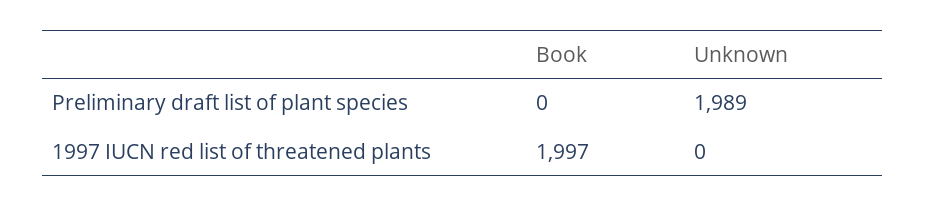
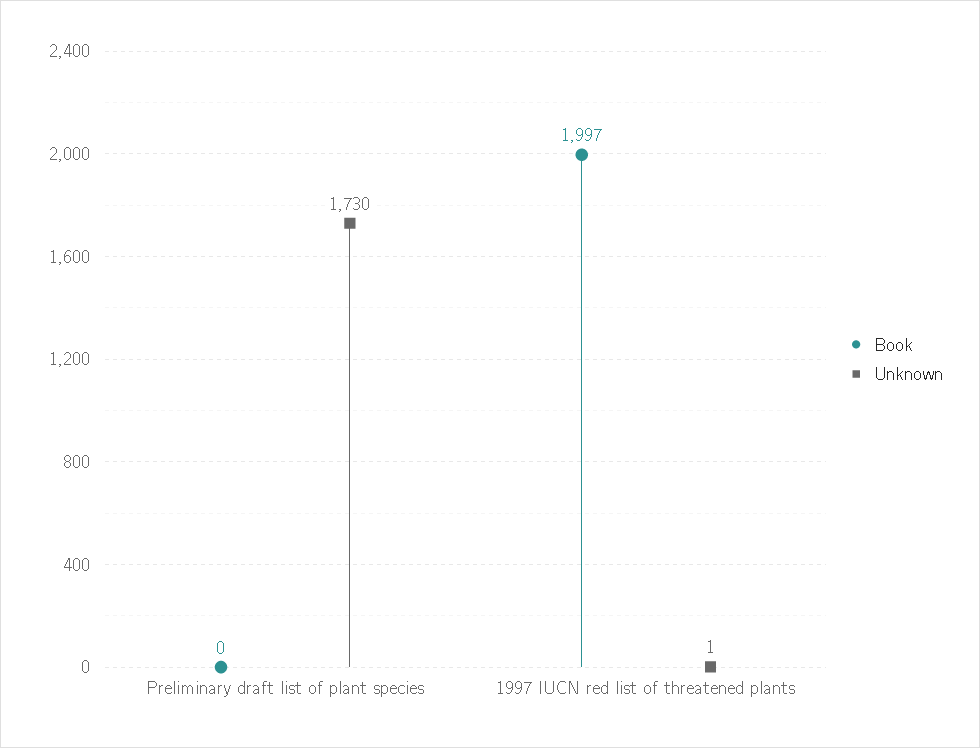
Unknown, Preliminary draft list of plant species: 1989 -> 1730
Unknown, 1997 IUCN red list of threatened plants: 0 -> 1

